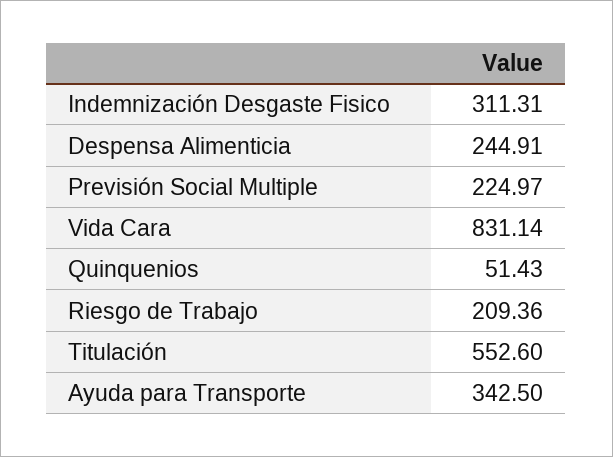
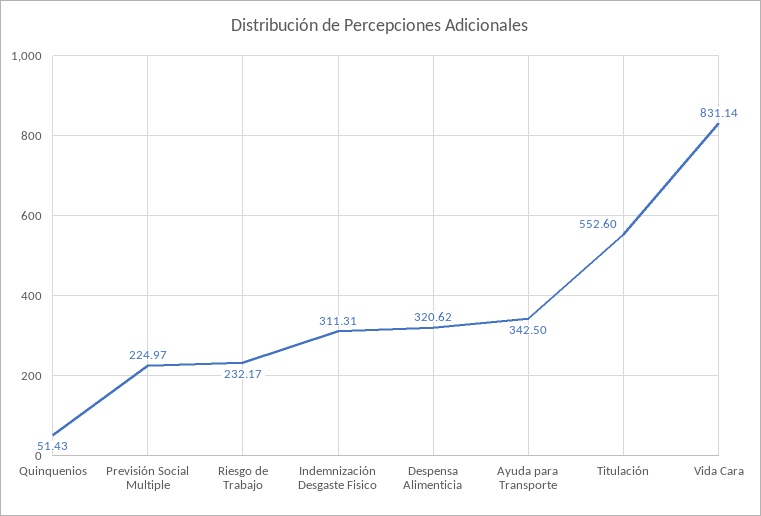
Despensa Alimenticia: 244.91 -> 320.62
Riesgo de Trabajo: 209.36 -> 232.17

